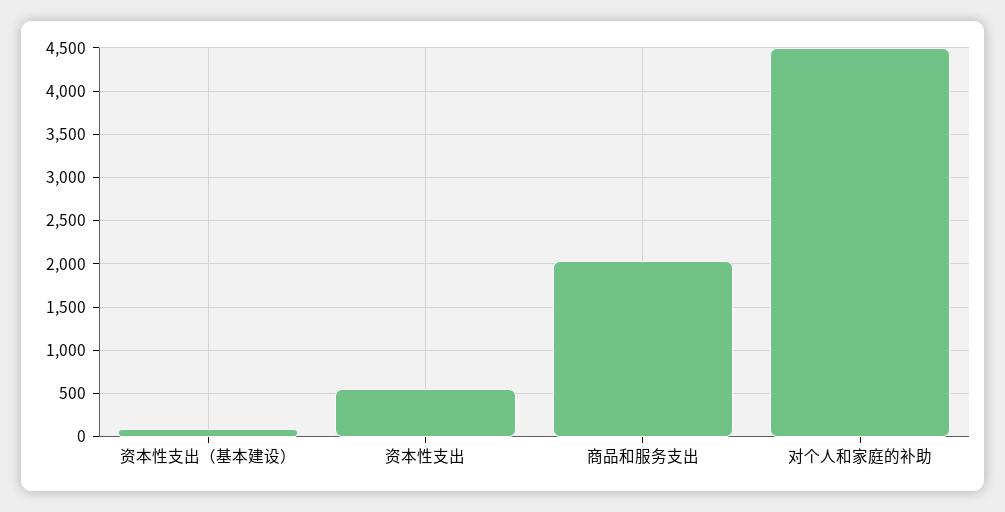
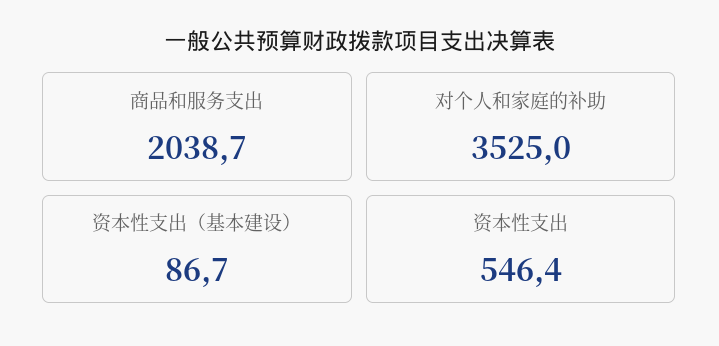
对个人和家庭的补助: 4500 -> 3525

